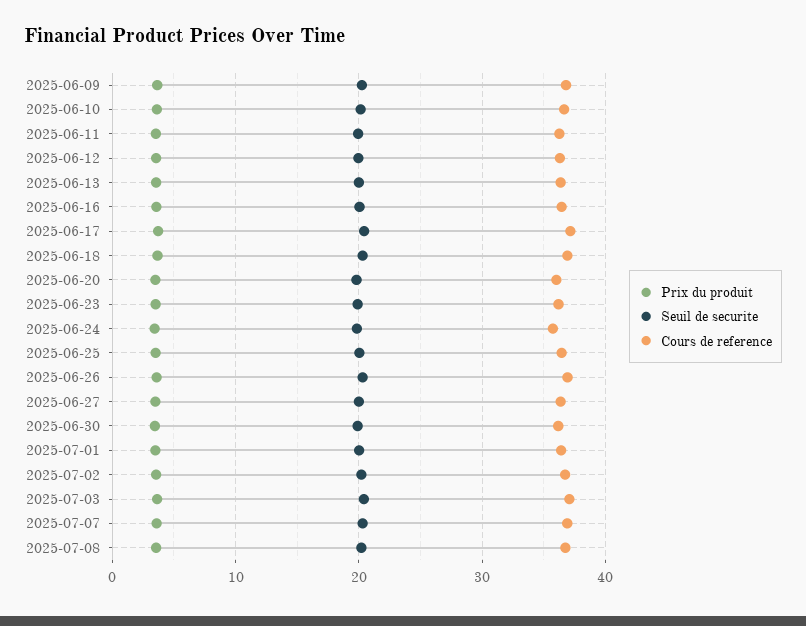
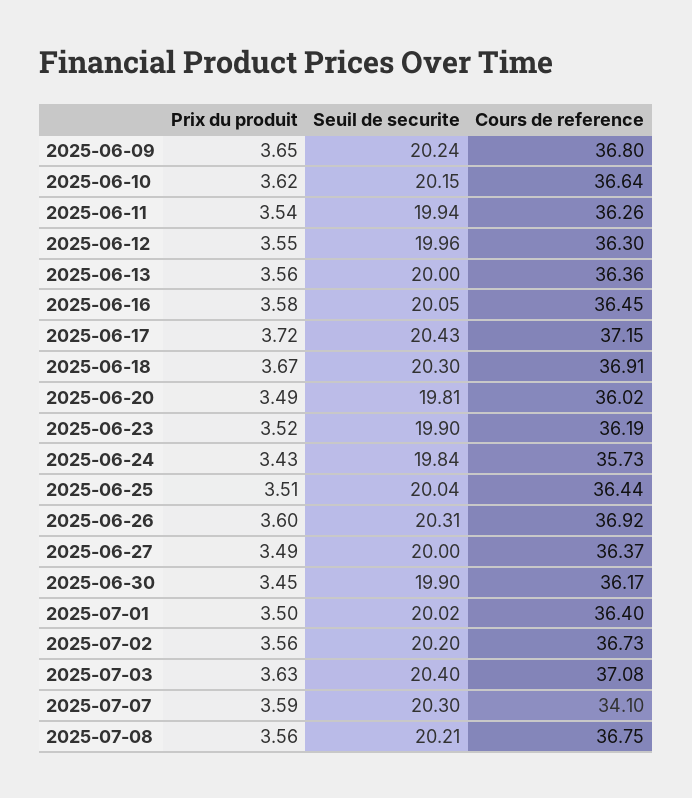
Cours de reference, 2025-07-07: 37 -> 34.1

